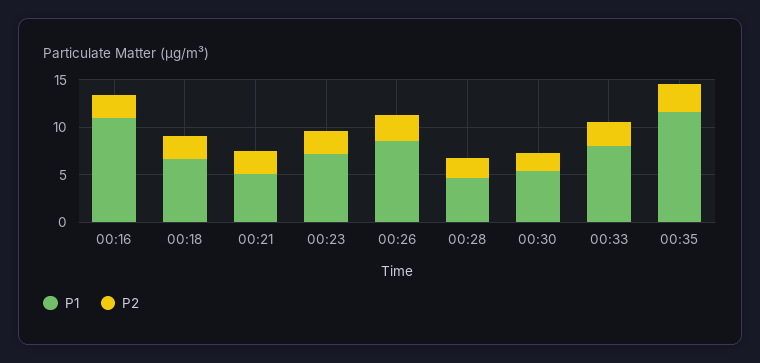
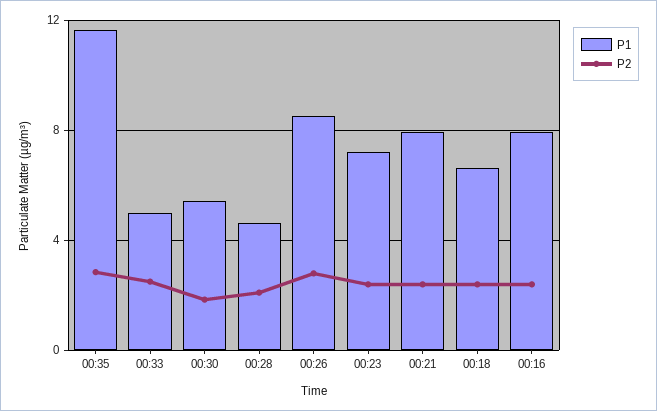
P1, 00:16: 11 -> 8
P1, 00:21: 5 -> 8
P1, 00:33: 8 -> 5

